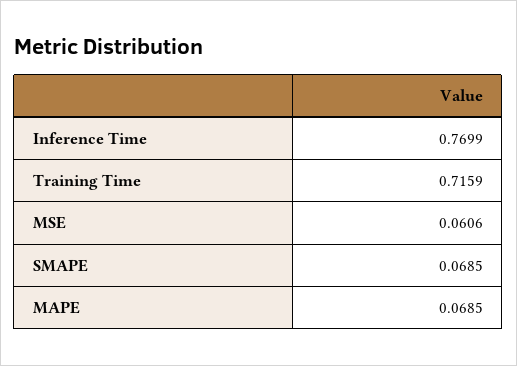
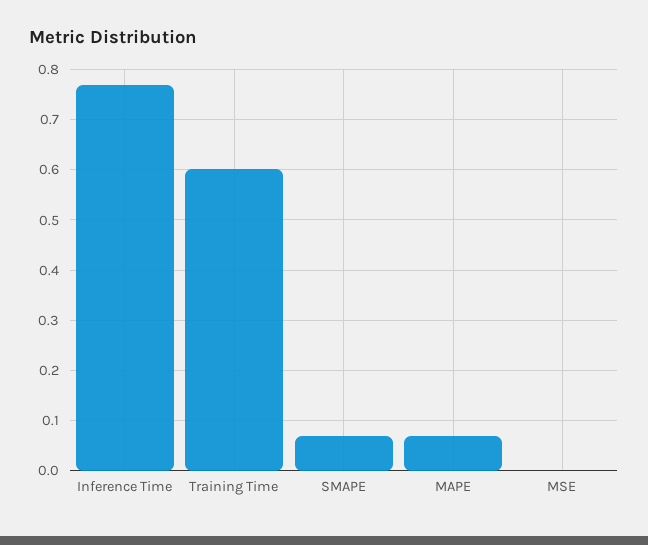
Training Time: 0.7159 -> 0.6
MSE: 0.0606 -> 0

